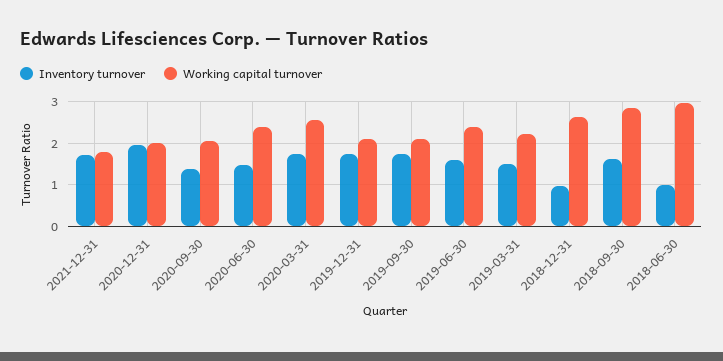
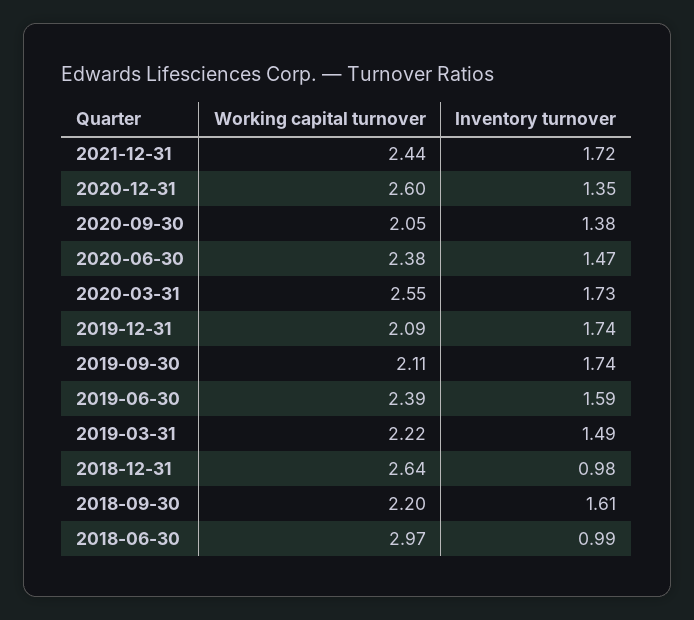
Working capital turnover, 2021-12-31: 1.8 -> 2.44
Inventory turnover, 2020-12-31: 2 -> 1.35
Working capital turnover, 2020-12-31: 2 -> 2.6
Working capital turnover, 2018-09-30: 2.8 -> 2.2

